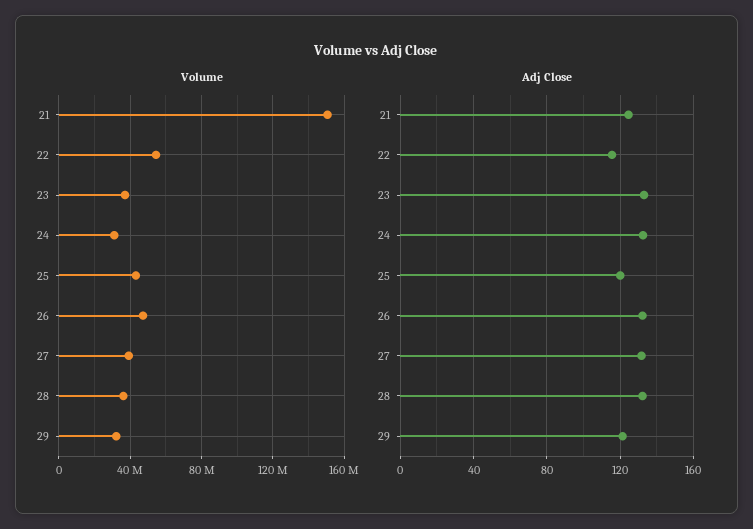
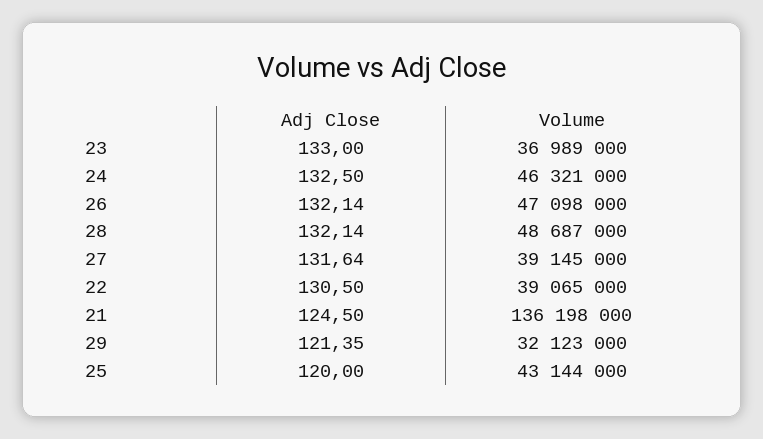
Volume, 21: 150000000 -> 136198000
Volume, 22: 55000000 -> 39065000
Volume, 24: 30000000 -> 46321000
Volume, 28: 35000000 -> 48687000
Adj Close, 22: 115 -> 130.5

